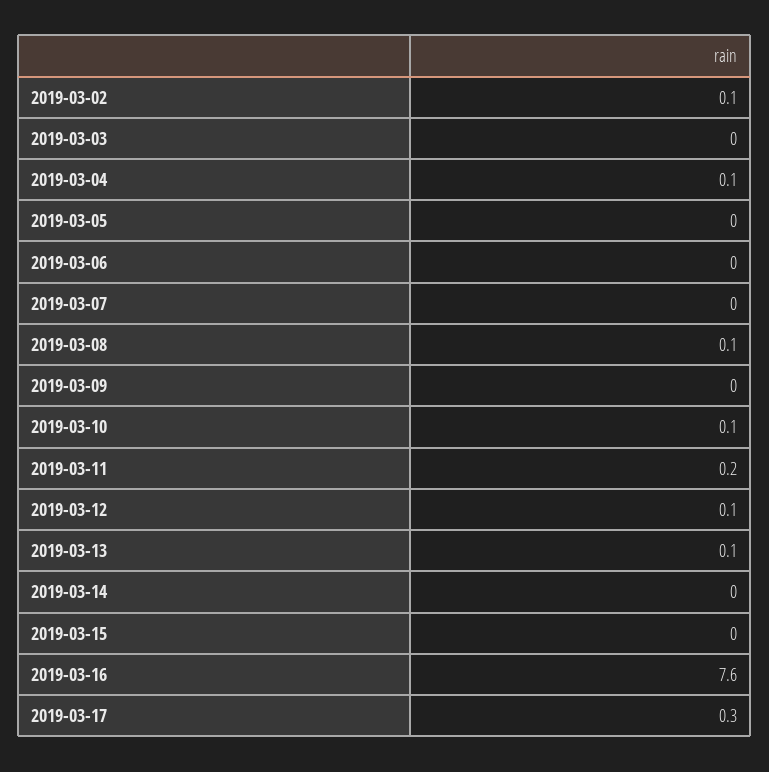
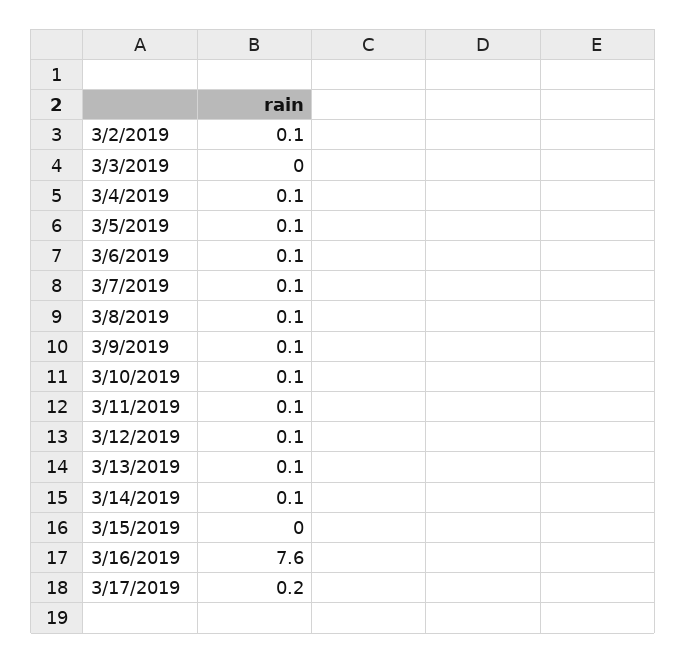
2019-03-05: 0 -> 0.1
2019-03-06: 0 -> 0.1
2019-03-07: 0 -> 0.1
2019-03-09: 0 -> 0.1
2019-03-11: 0.2 -> 0.1
2019-03-14: 0 -> 0.1
2019-03-17: 0.3 -> 0.2

